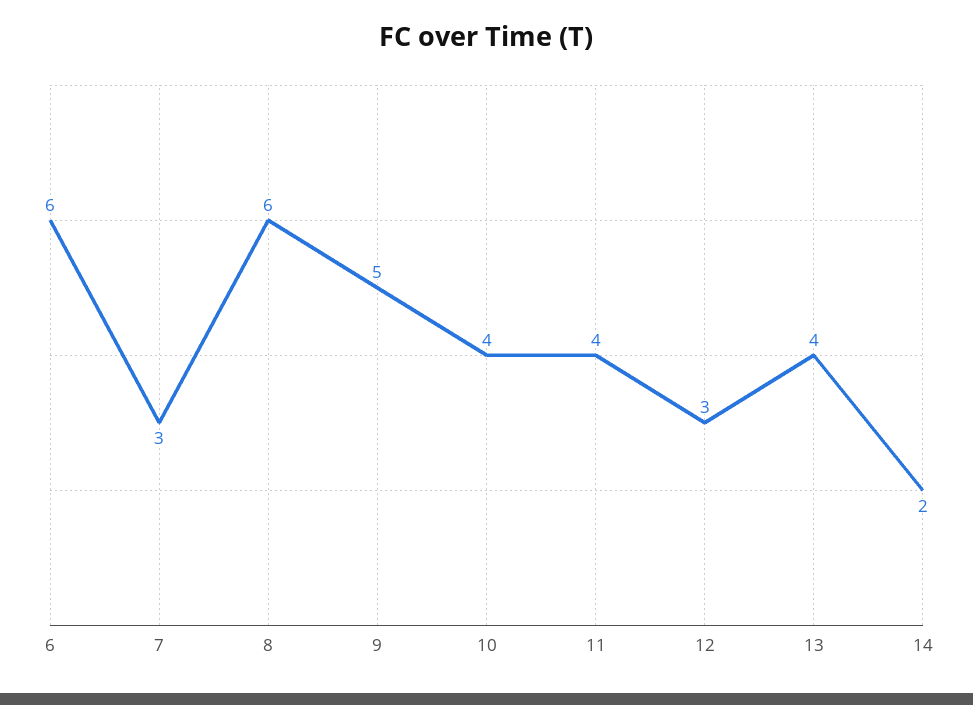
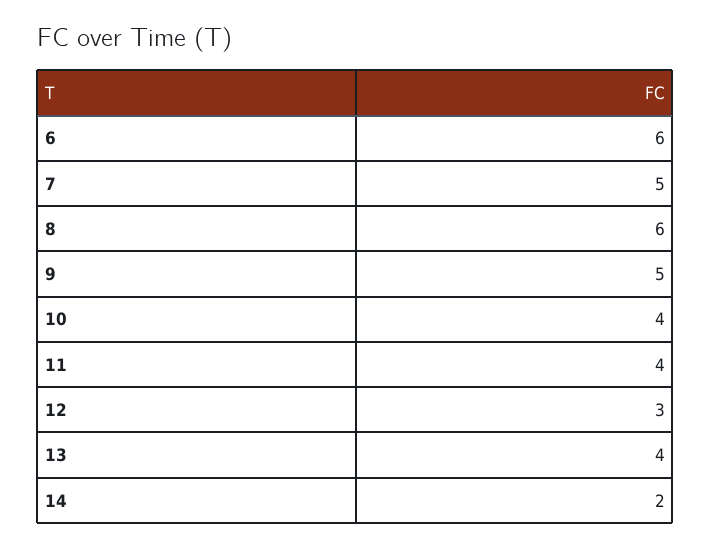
7: 3 -> 5

